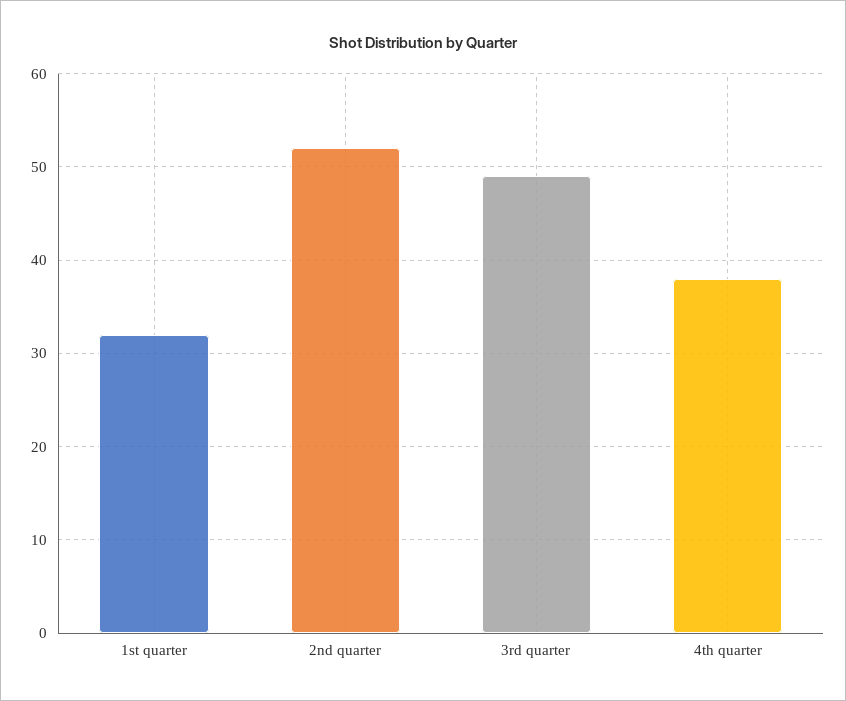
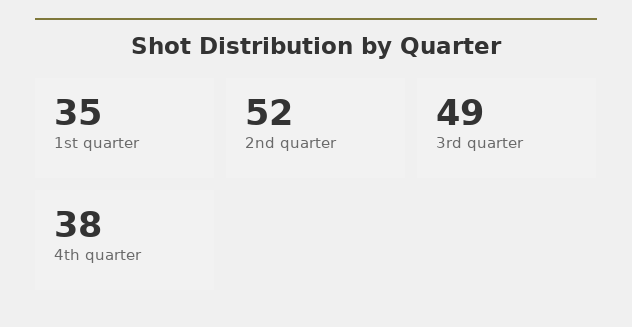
1st quarter: 32 -> 35

